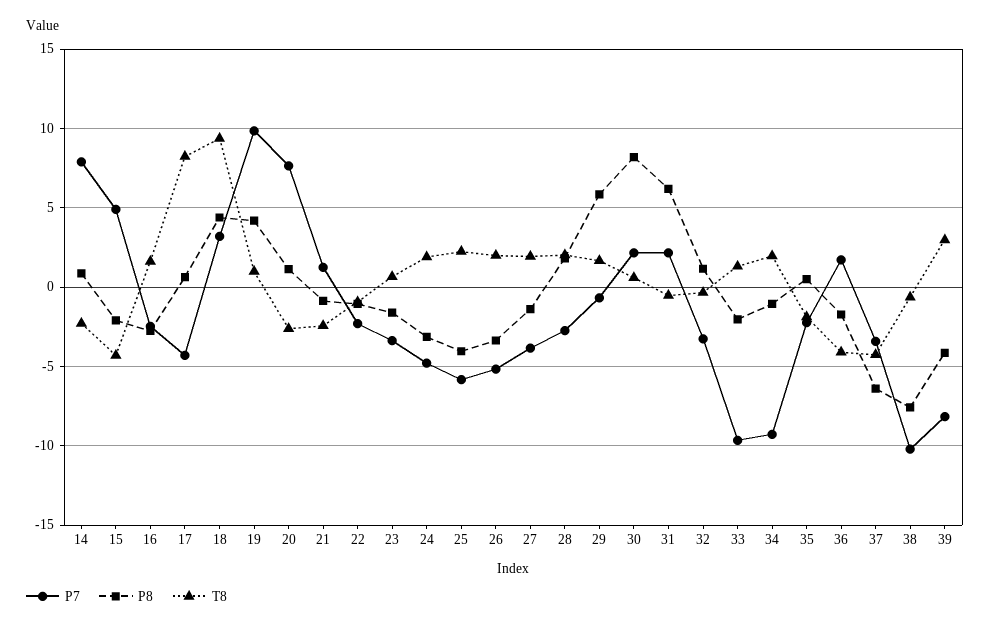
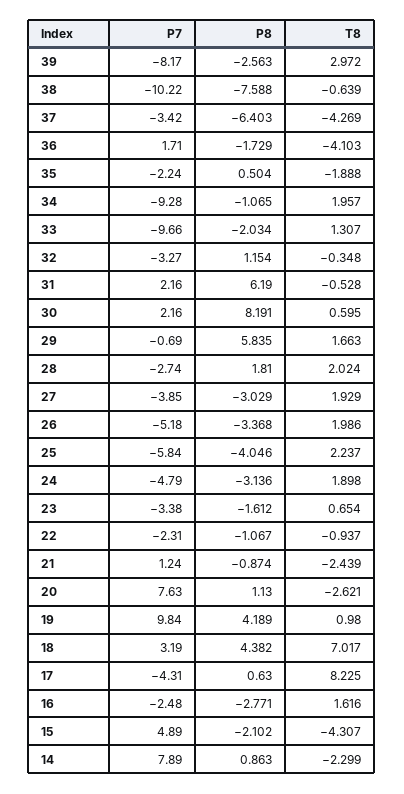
T8, 18: 9.5 -> 7.017
P8, 27: -1.5 -> -3.029
P8, 39: -4 -> -2.563

